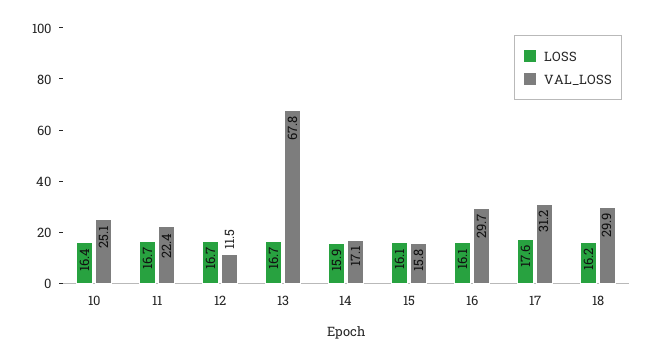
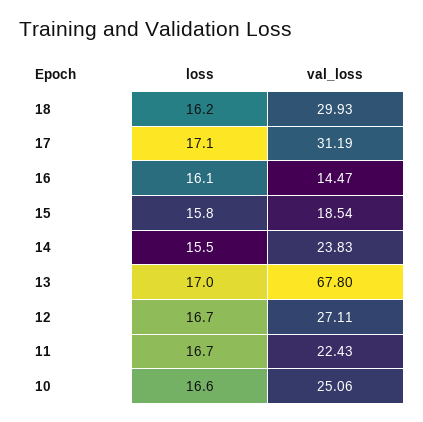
LOSS, 10: 16.4 -> 16.6
VAL_LOSS, 12: 11.5 -> 27.11
LOSS, 13: 16.7 -> 17
LOSS, 14: 15.9 -> 15.5
VAL_LOSS, 14: 17.1 -> 23.83
LOSS, 15: 16.1 -> 15.8
VAL_LOSS, 15: 15.8 -> 18.54
VAL_LOSS, 16: 29.7 -> 14.47
LOSS, 17: 17.6 -> 17.1

